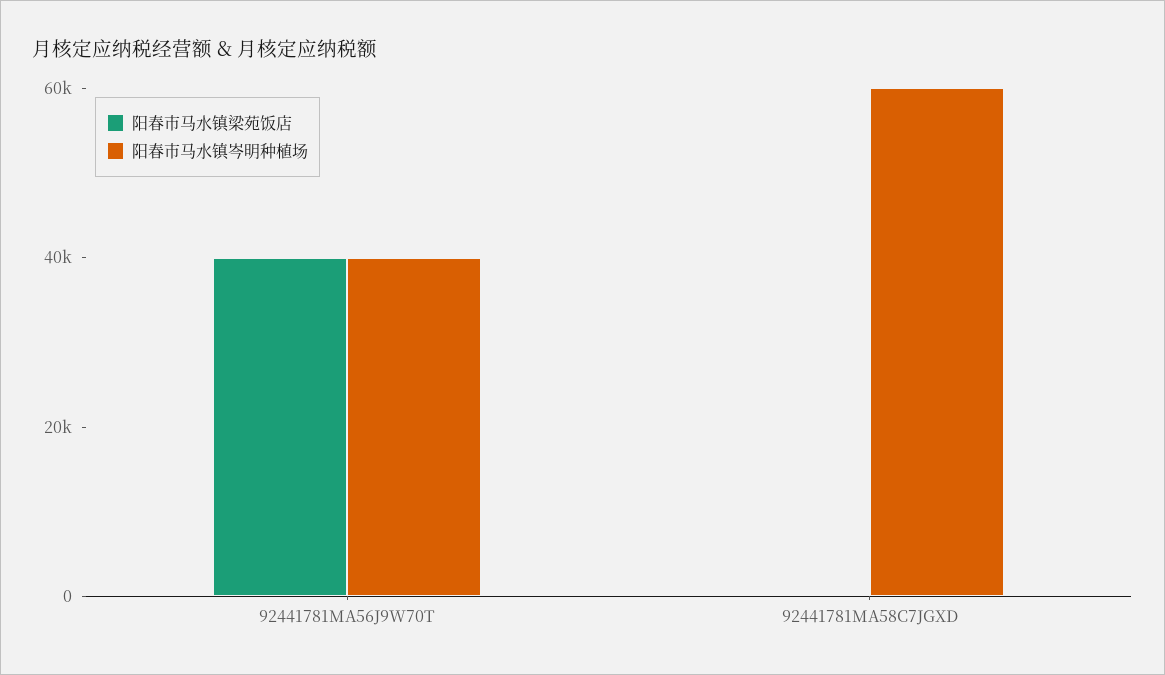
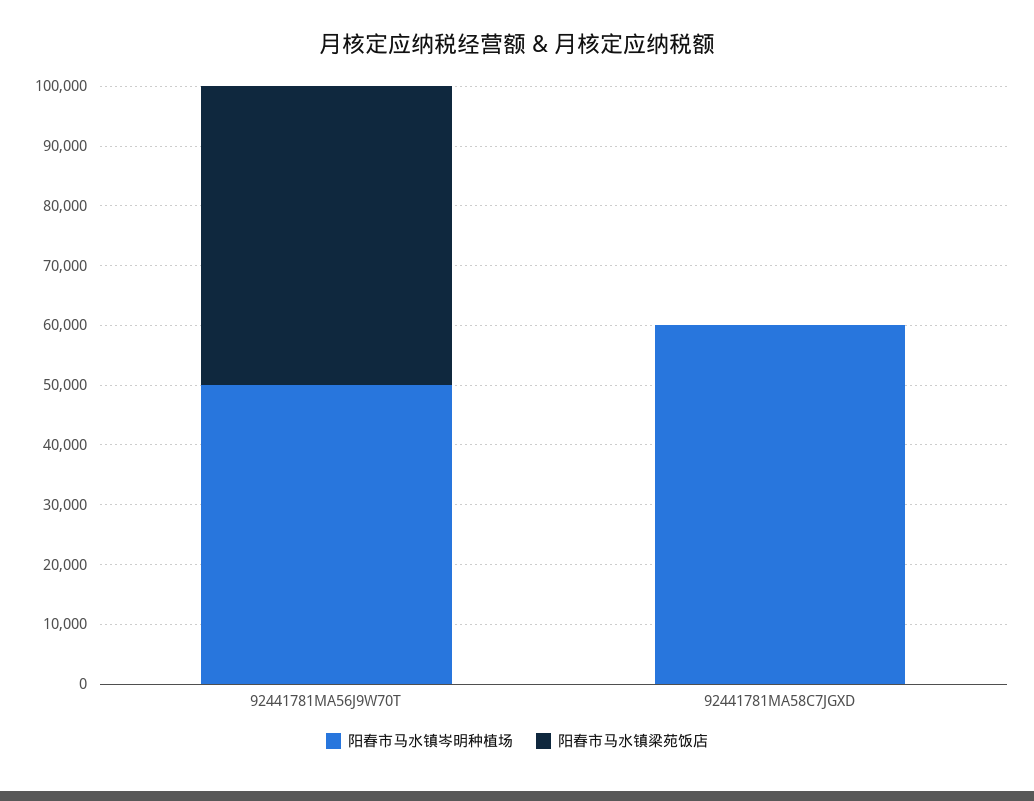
阳春市马水镇梁苑饭店, 92441781MA56J9W70T: 40000 -> 50000
阳春市马水镇岑明种植场, 92441781MA56J9W70T: 40000 -> 50000

